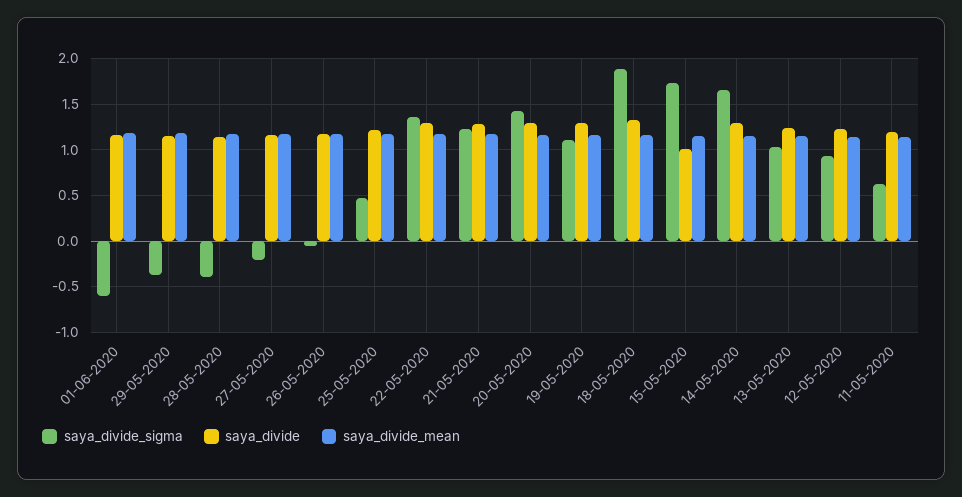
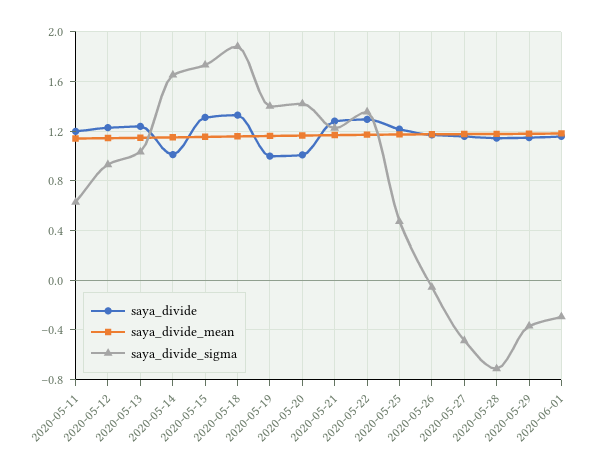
saya_divide_sigma, 01-06-2020: -0.6 -> -0.3
saya_divide_sigma, 28-05-2020: -0.4 -> -0.7
saya_divide_sigma, 27-05-2020: -0.2 -> -0.5
saya_divide, 20-05-2020: 1.3 -> 1
saya_divide_sigma, 19-05-2020: 1.1 -> 1.4
saya_divide, 19-05-2020: 1.3 -> 1
saya_divide, 15-05-2020: 1 -> 1.3
saya_divide, 14-05-2020: 1.3 -> 1

